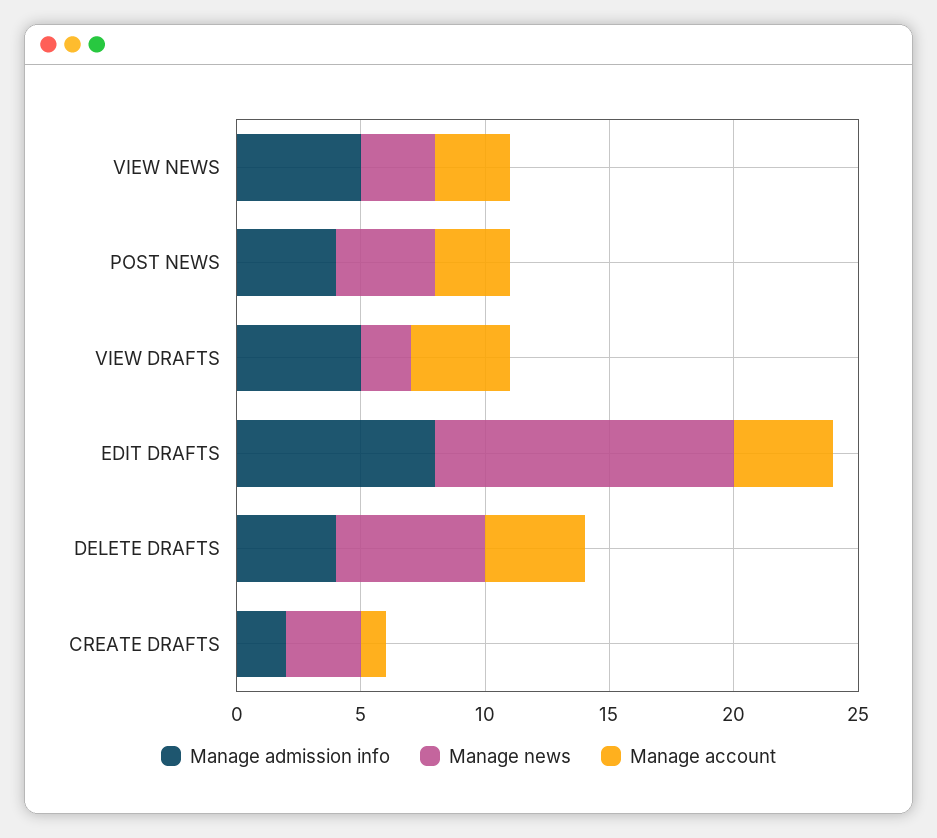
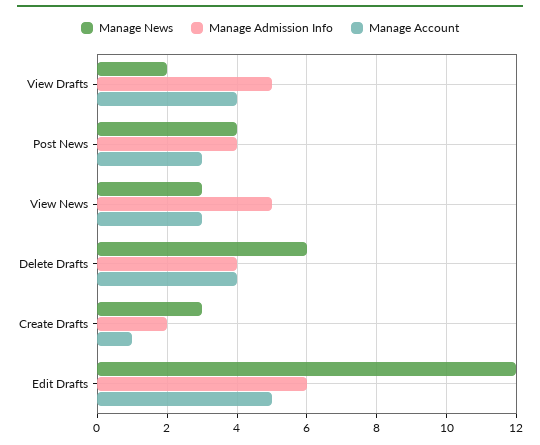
Manage admission info, EDIT DRAFTS: 8 -> 6
Manage account, EDIT DRAFTS: 4 -> 5

